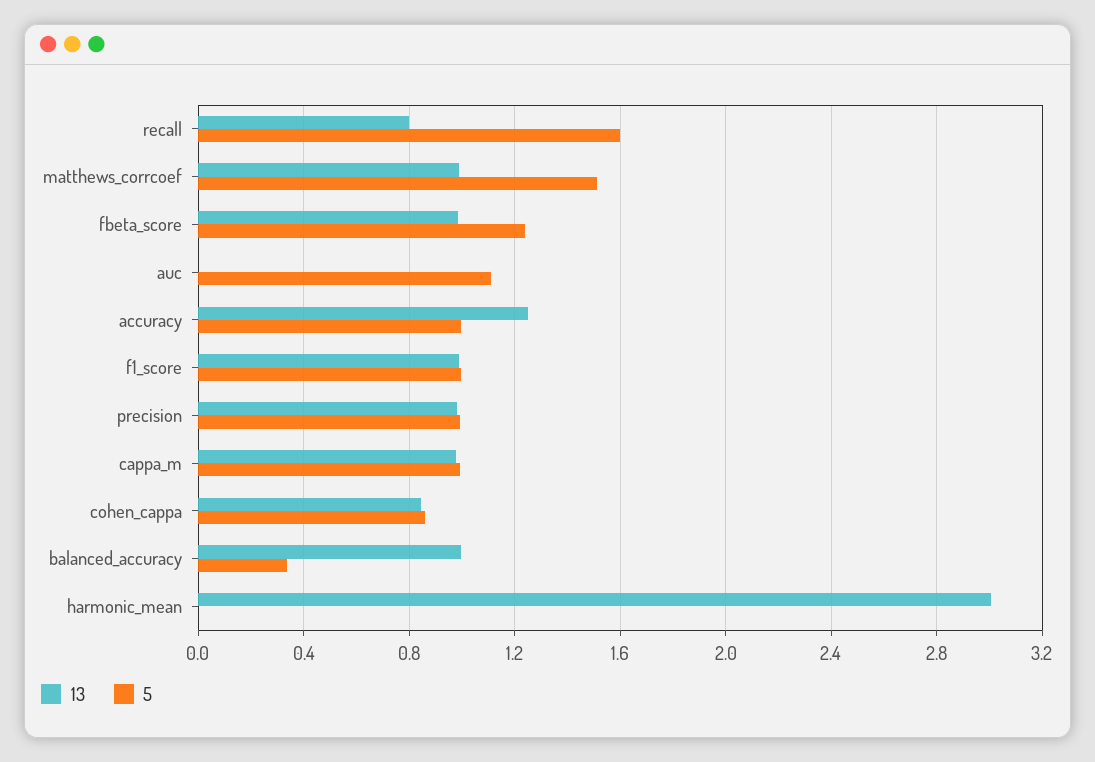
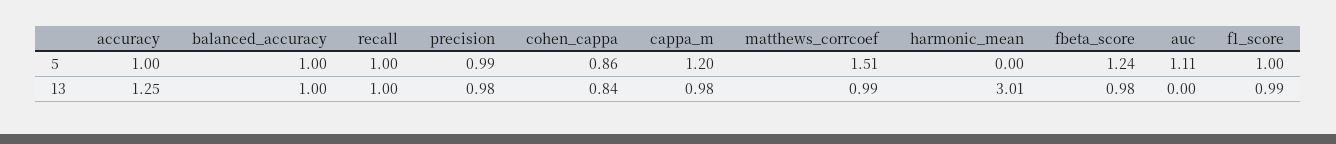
13, recall: 0.8 -> 1
5, recall: 1.6 -> 1
5, cappa_m: 1 -> 1.2
5, balanced_accuracy: 0.35 -> 1

